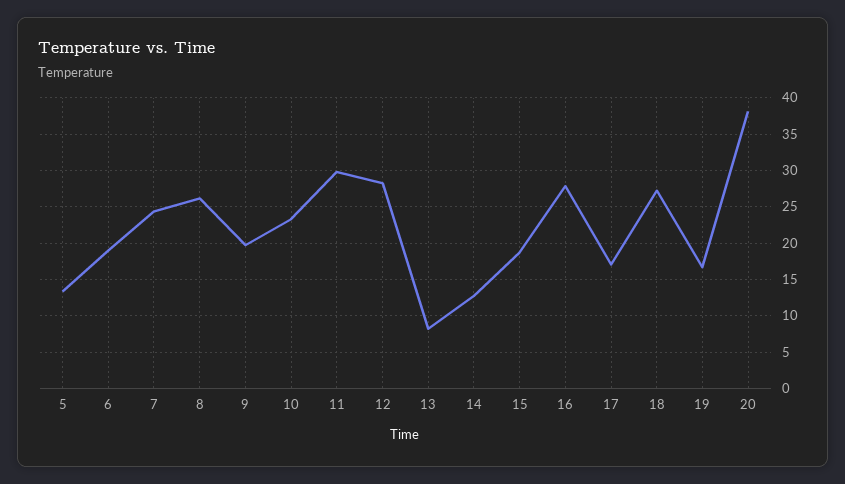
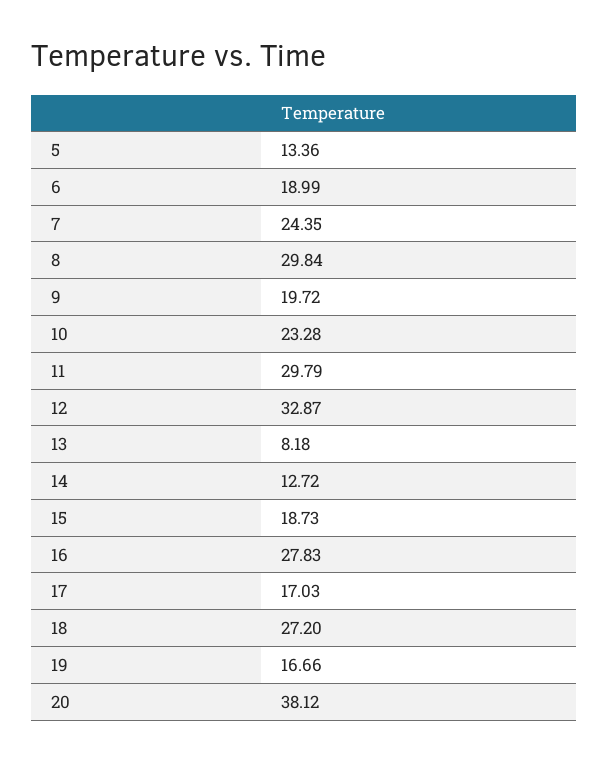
8: 26 -> 29.84
12: 28 -> 32.87

